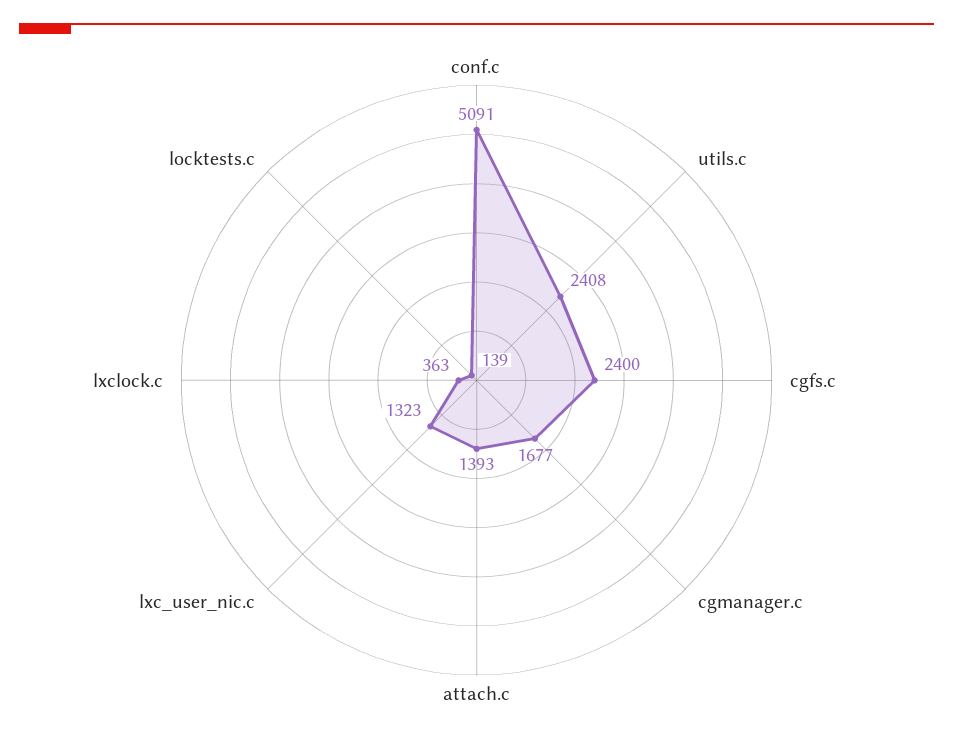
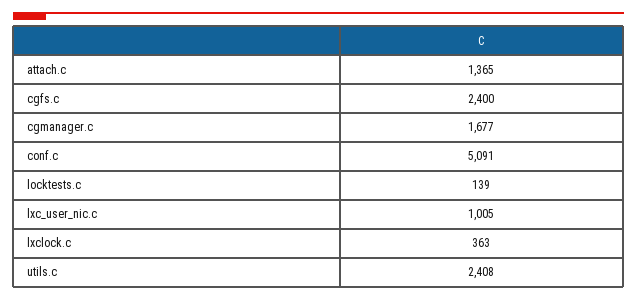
attach.c: 1393 -> 1365
lxc_user_nic.c: 1323 -> 1005

